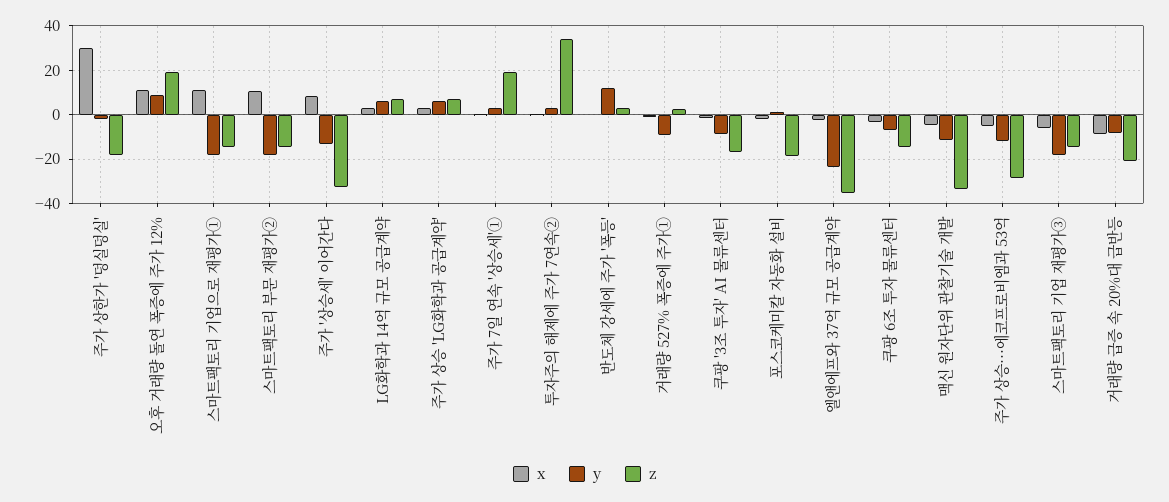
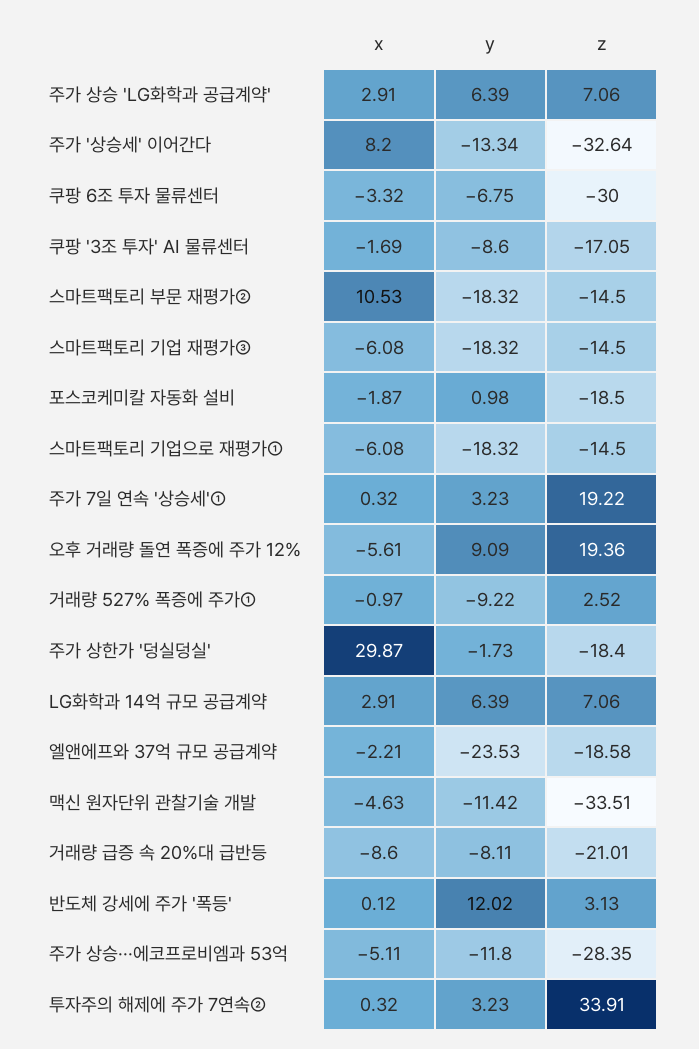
x, 오후 거래량 돌연 폭증에 주가 12%: 10 -> -5.61
x, 스마트팩토리 기업으로 재평가①: 10 -> -6.08
z, 엘앤에프와 37억 규모 공급계약: -35 -> -18.58
z, 쿠팡 6조 투자 물류센터: -15 -> -30

